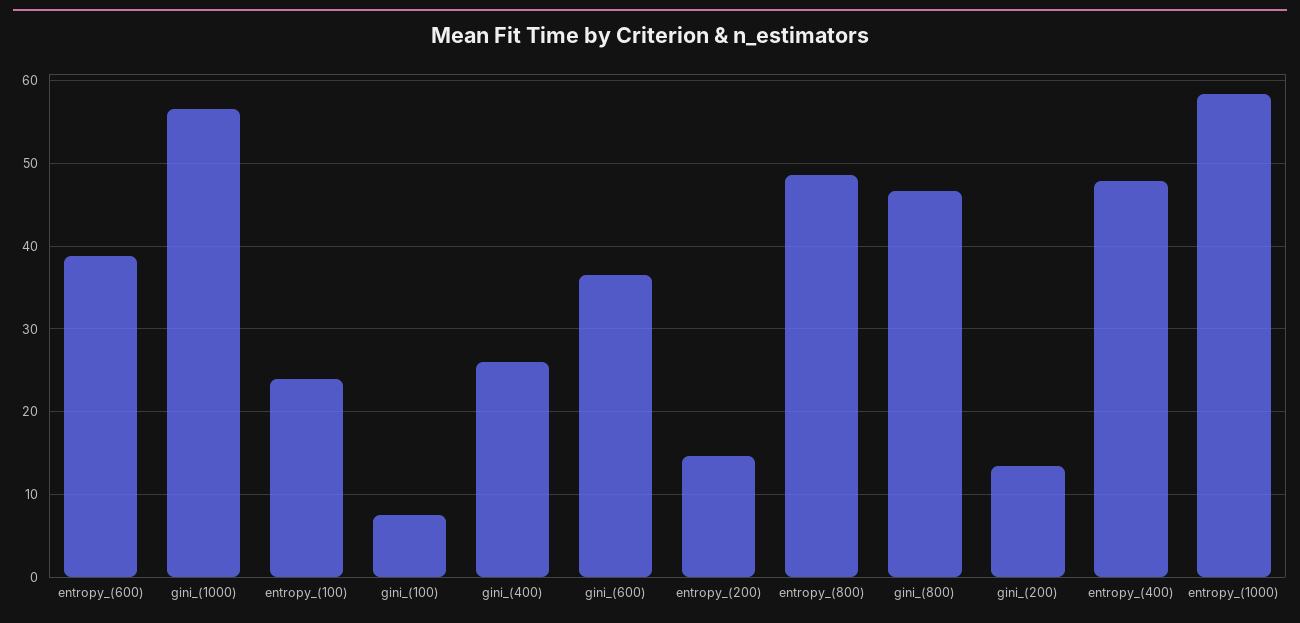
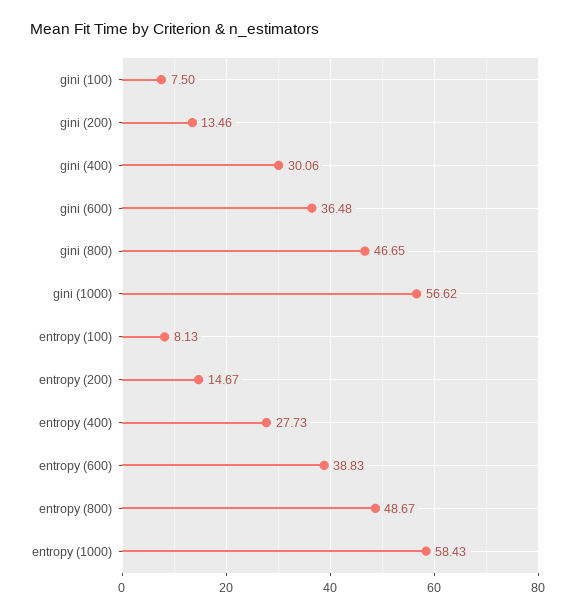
entropy_(100): 24 -> 8.13
gini_(400): 26 -> 30.06
entropy_(400): 48 -> 27.73

